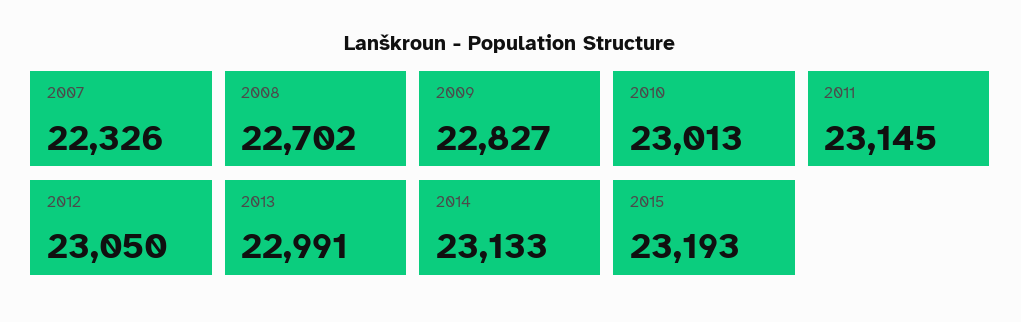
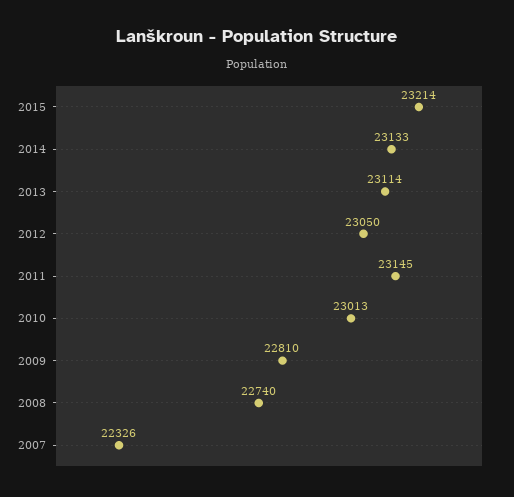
2008: 22702 -> 22740
2009: 22827 -> 22810
2013: 22991 -> 23114
2015: 23193 -> 23214

